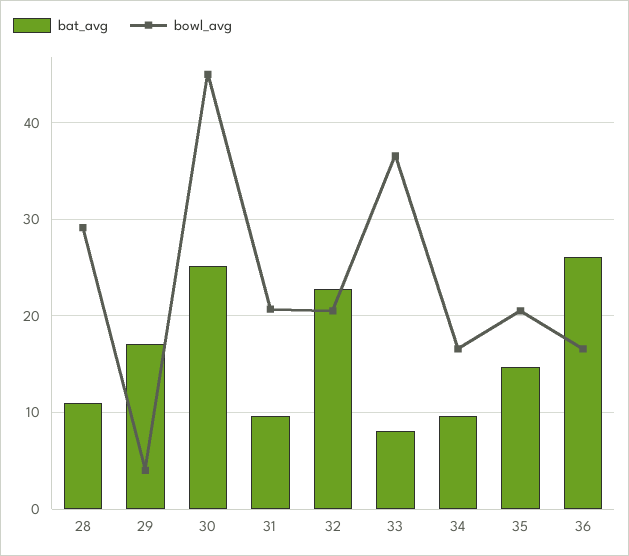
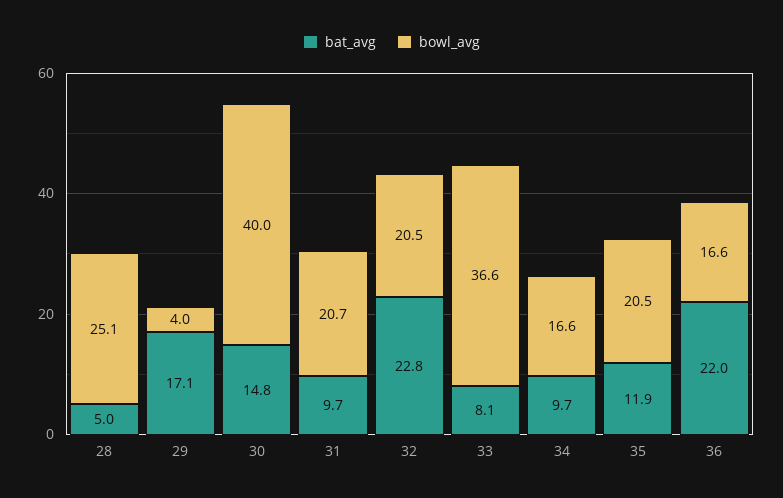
bat_avg, 28: 11 -> 5
bowl_avg, 28: 29 -> 25.1
bat_avg, 30: 25 -> 14.8
bowl_avg, 30: 45 -> 40
bat_avg, 35: 15 -> 11.9
bat_avg, 36: 26 -> 22

